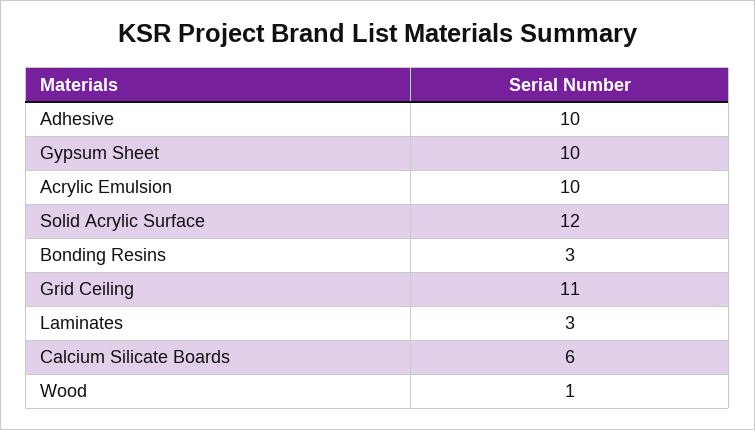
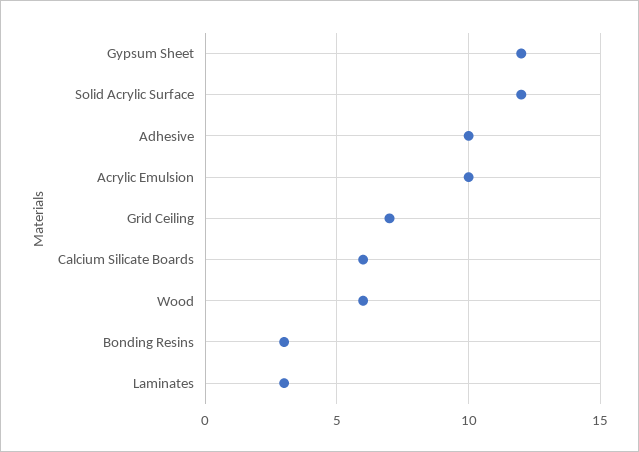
Gypsum Sheet: 10 -> 12
Grid Ceiling: 11 -> 7
Wood: 1 -> 6

